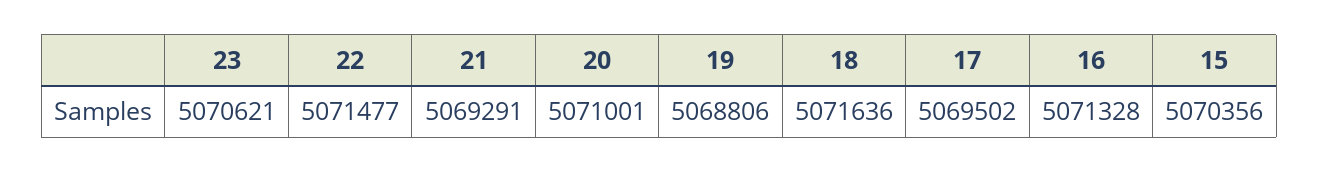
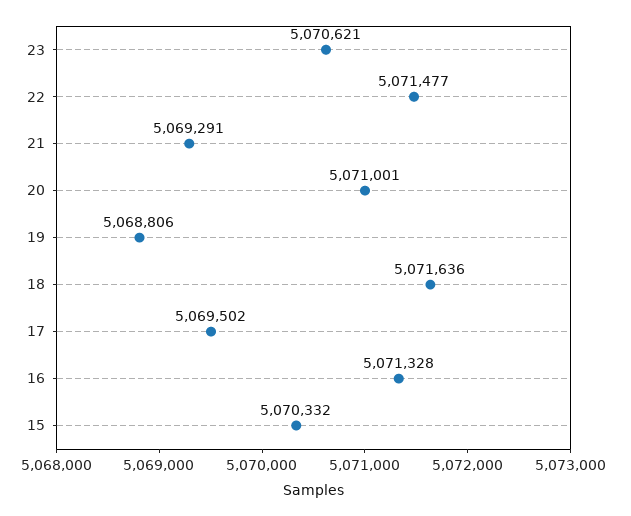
15: 5070356 -> 5070332

